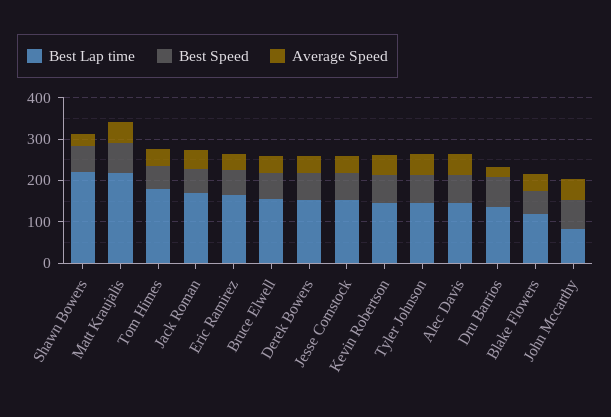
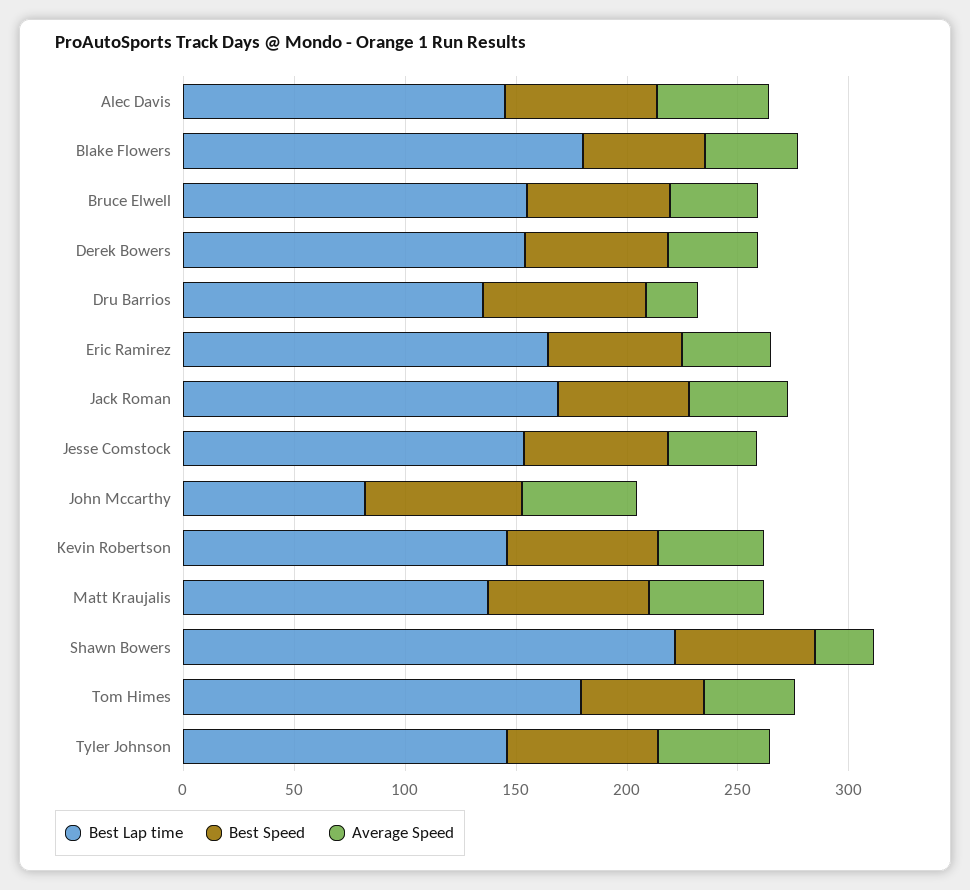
Best Lap time, Matt Kraujalis: 220 -> 140
Best Lap time, Blake Flowers: 120 -> 180

